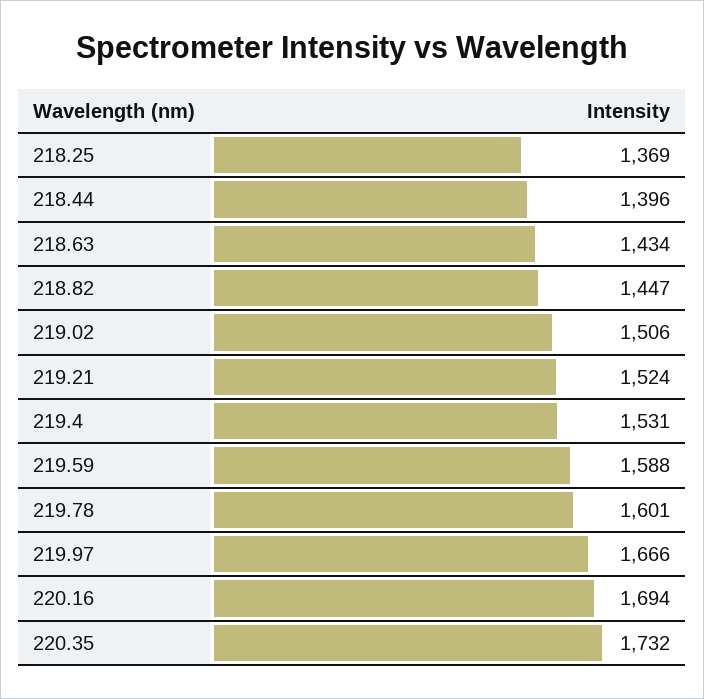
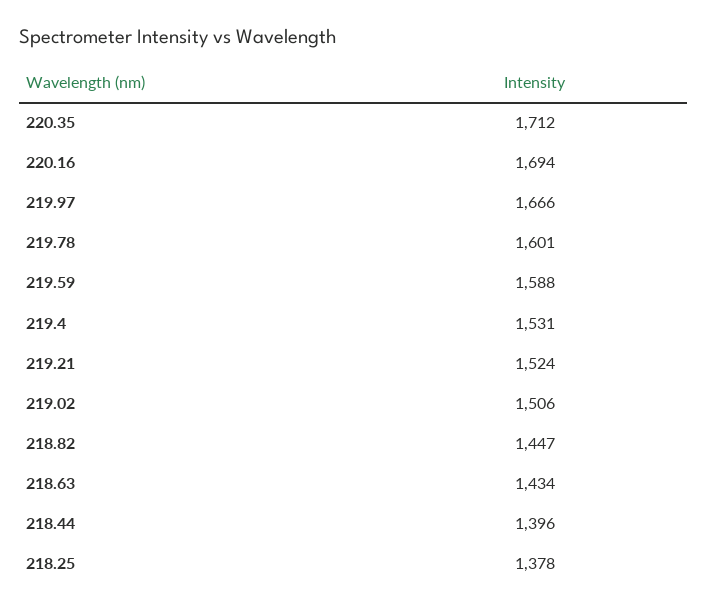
218.25: 1369 -> 1378
220.35: 1732 -> 1712

